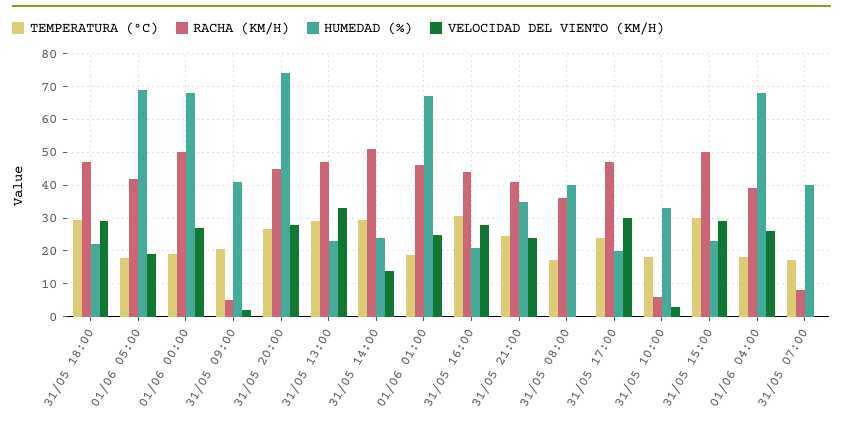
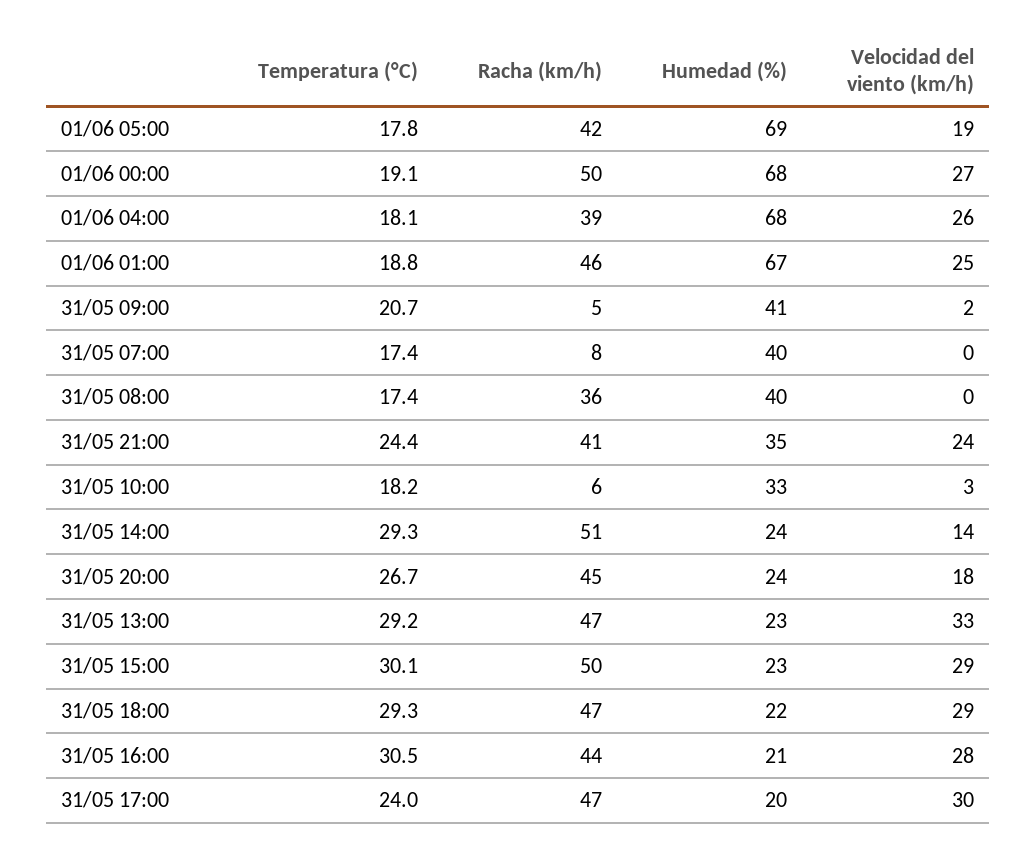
HUMEDAD (%), 31/05 20:00: 74 -> 24
VELOCIDAD DEL VIENTO (KM/H), 31/05 20:00: 28 -> 18

